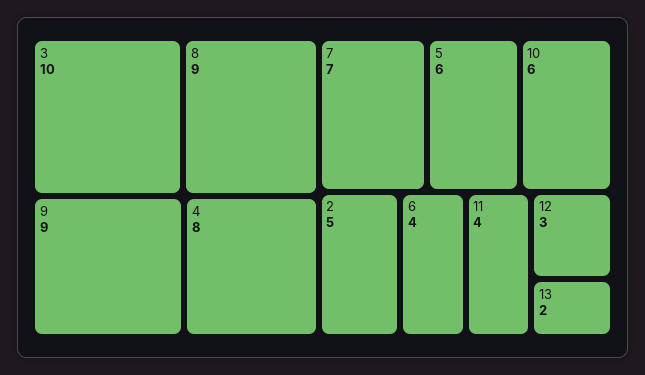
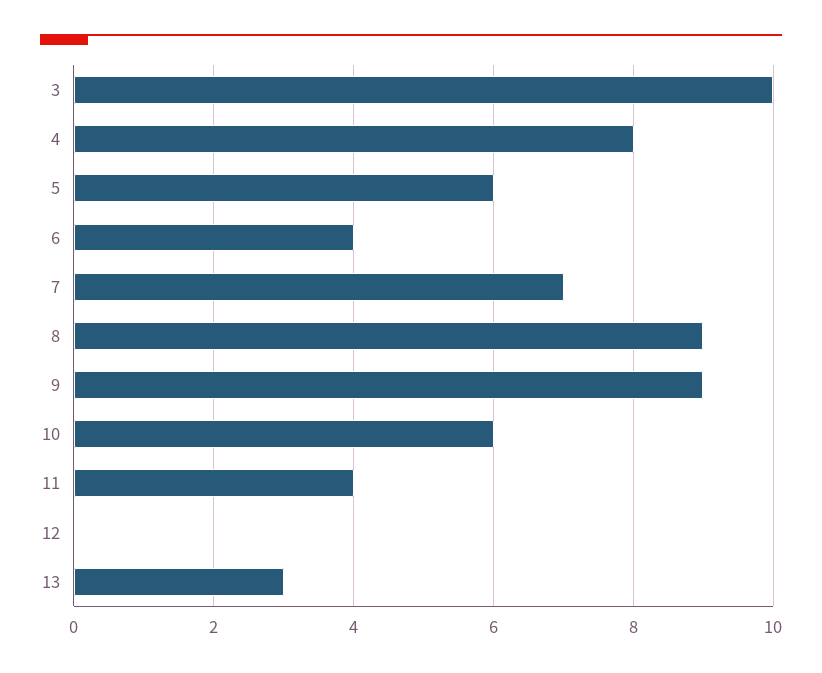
2: 5 -> none
12: 3 -> 0
13: 2 -> 3

